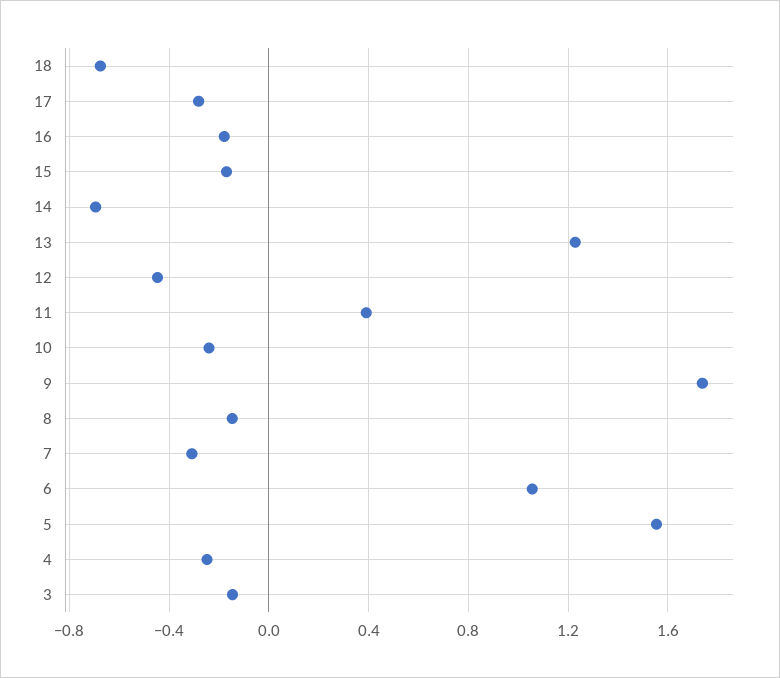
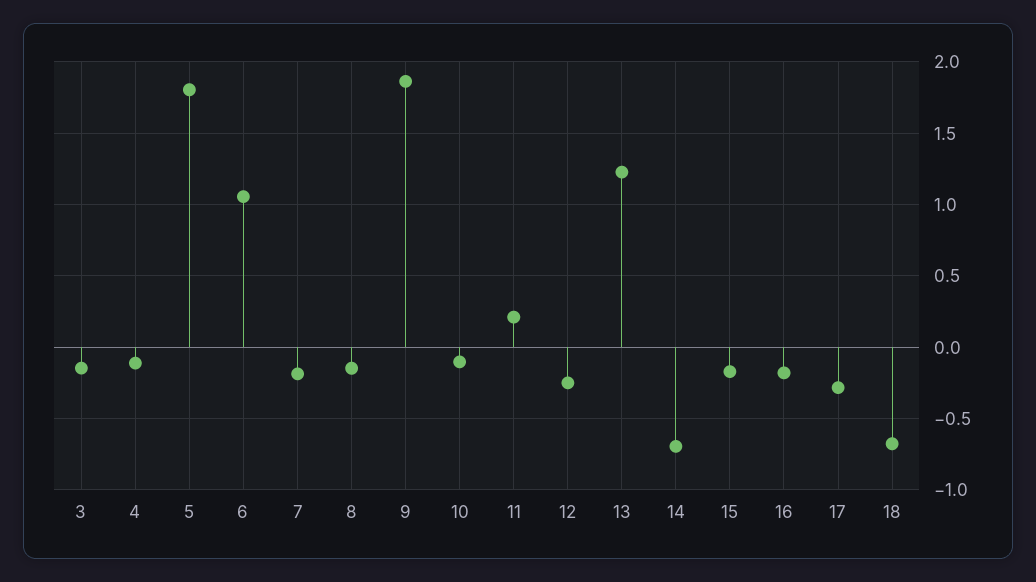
12: -0.45 -> -0.25
11: 0.4 -> 0.2
10: -0.25 -> -0.1
9: 1.75 -> 1.85
7: -0.3 -> -0.2
5: 1.55 -> 1.8
4: -0.25 -> -0.1

